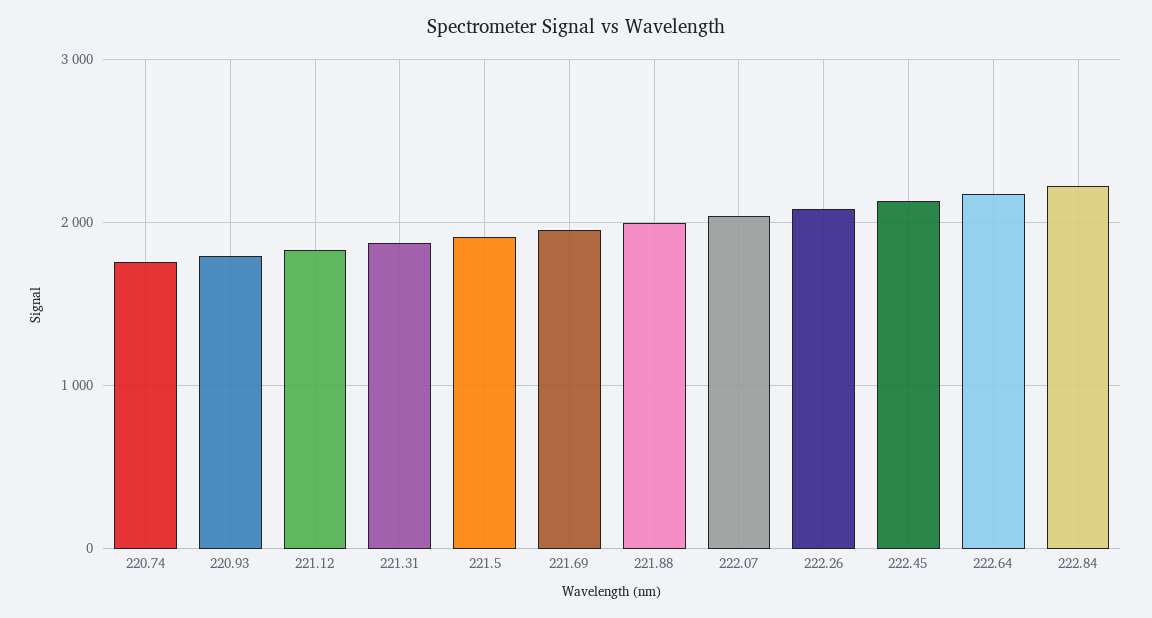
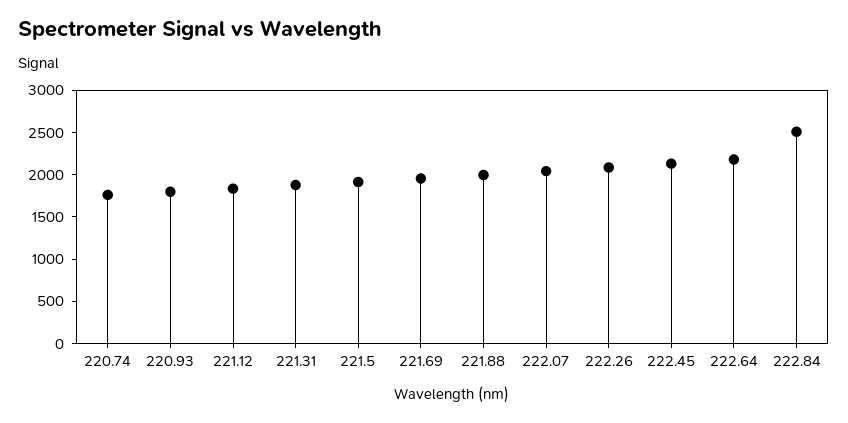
222.84: 2200 -> 2500

